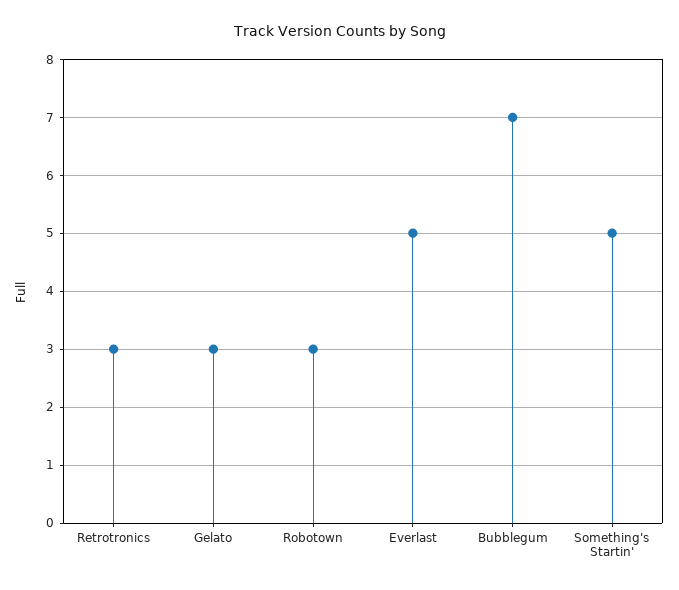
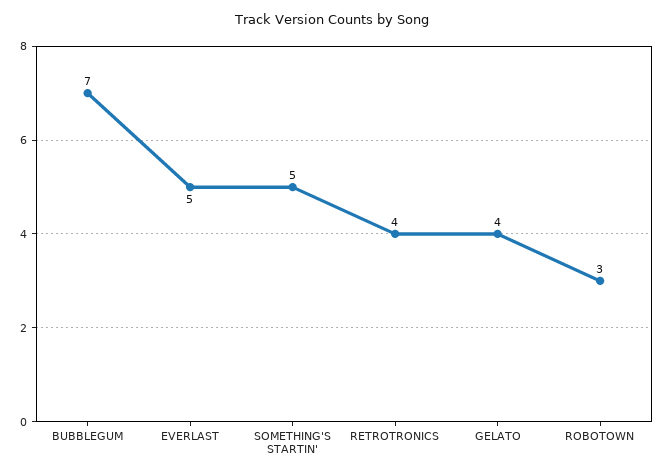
Retrotronics: 3 -> 4
Gelato: 3 -> 4

